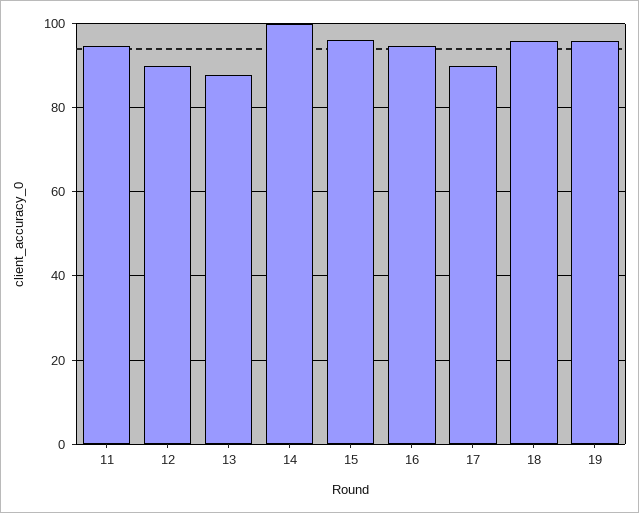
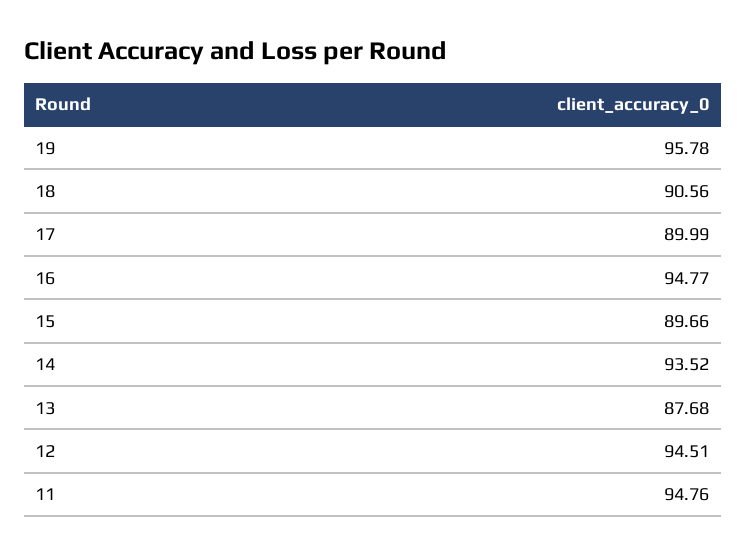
12: 90 -> 94.51
14: 100 -> 93.52
15: 96 -> 89.66
18: 96 -> 90.56

